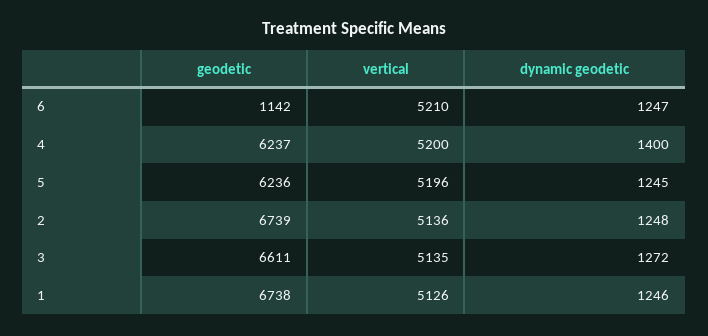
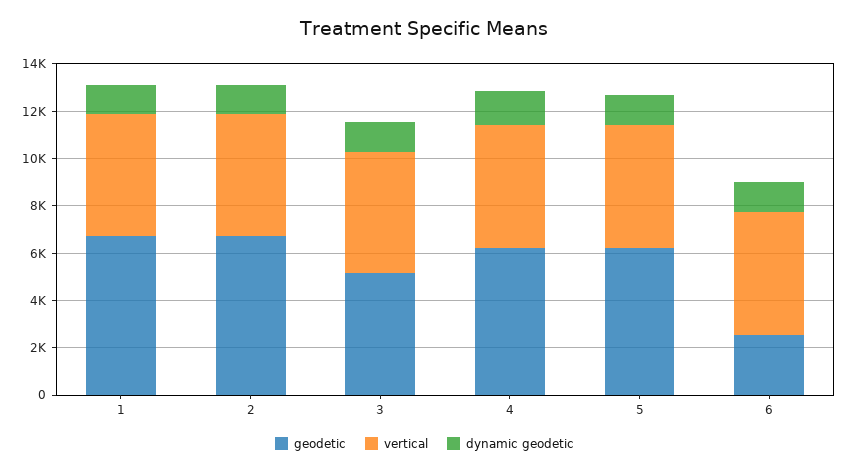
geodetic, 6: 1142 -> 2500
geodetic, 3: 6611 -> 5000

